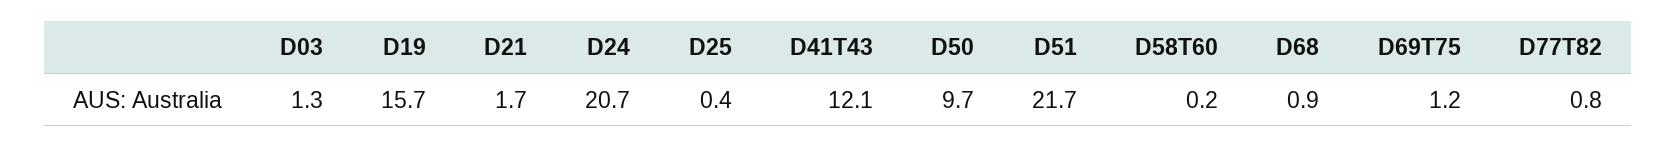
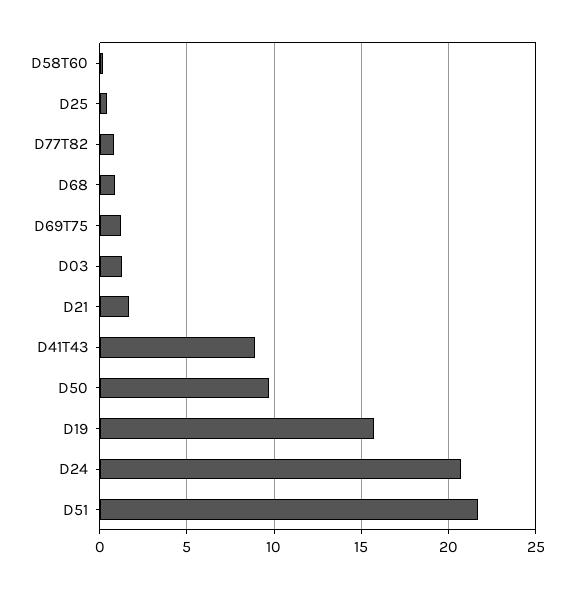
D41T43: 12.1 -> 9

